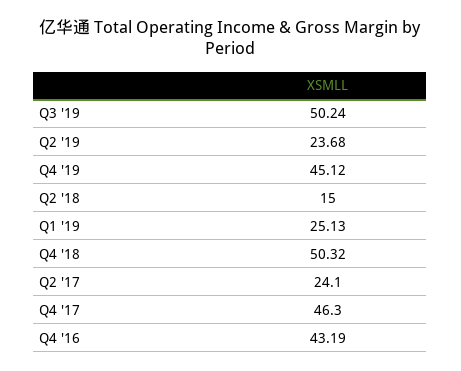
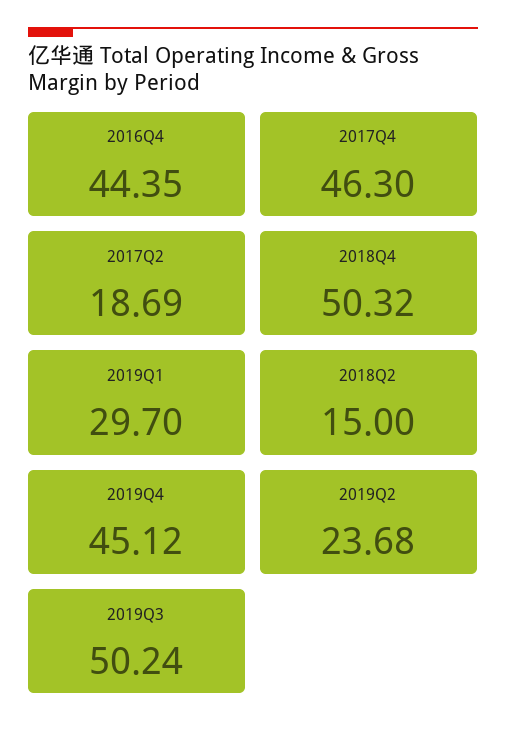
Q1 '19: 25.13 -> 29.7
Q2 '17: 24.1 -> 18.69
Q4 '16: 43.19 -> 44.35

